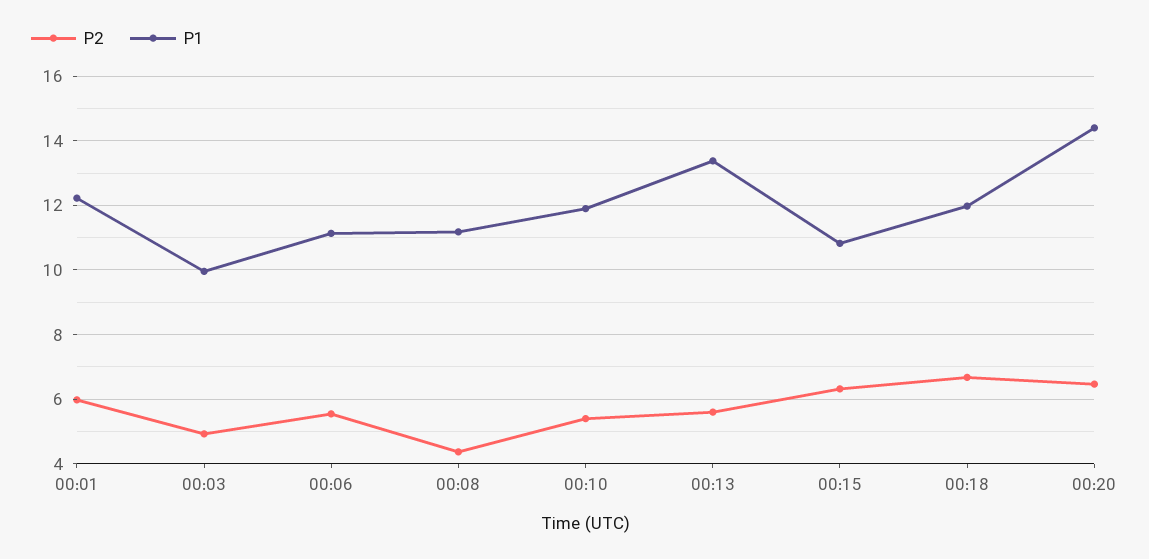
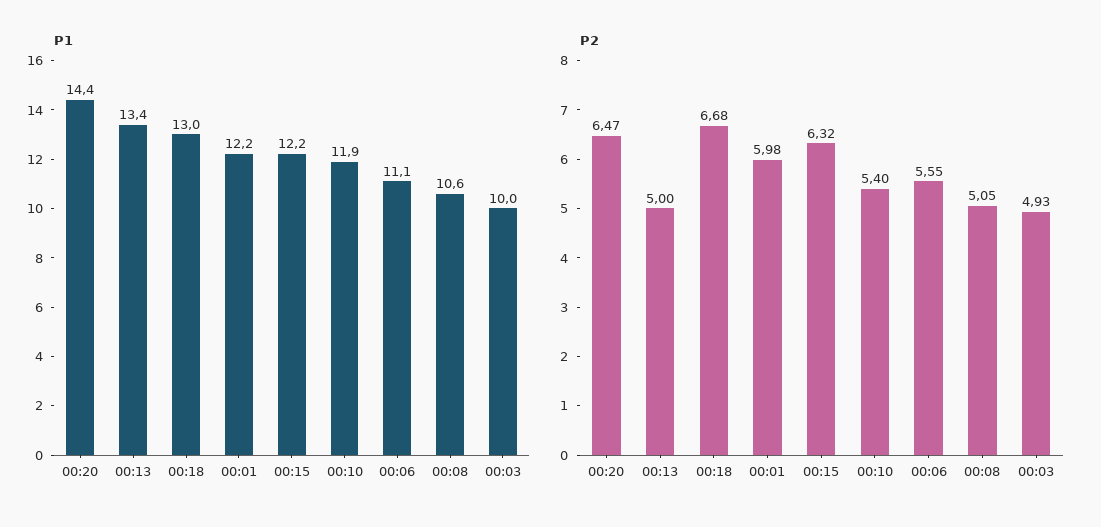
P2, 00:08: 4.4 -> 5.05
P1, 00:08: 11.2 -> 10.6
P2, 00:13: 5.6 -> 5
P1, 00:15: 10.8 -> 12.2
P1, 00:18: 12 -> 13

